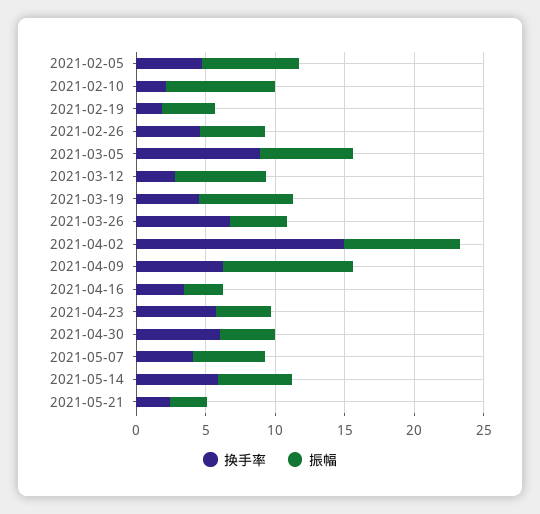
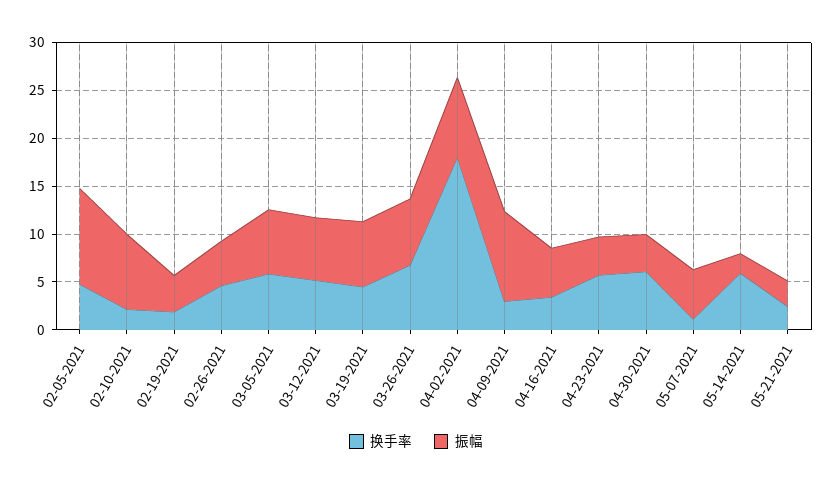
振幅, 2021-02-05: 7 -> 10
换手率, 2021-03-05: 9 -> 6
换手率, 2021-03-12: 3 -> 5
振幅, 2021-03-26: 4 -> 7
换手率, 2021-04-02: 15 -> 18
换手率, 2021-04-09: 6 -> 3
振幅, 2021-04-16: 3 -> 5
换手率, 2021-05-07: 4 -> 1
振幅, 2021-05-14: 5 -> 2

